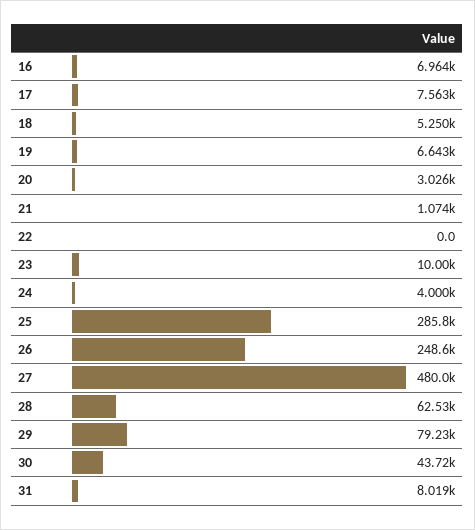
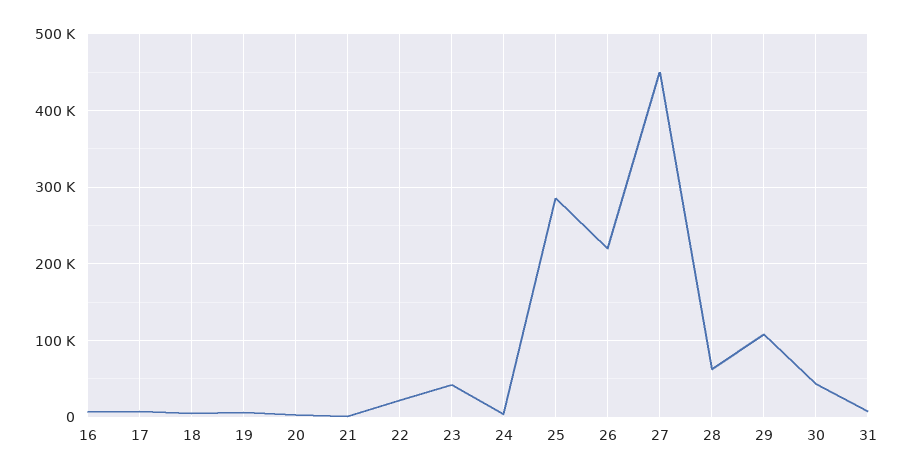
22: 0 -> 20000
23: 10000 -> 40000
26: 248600 -> 220000
27: 480000 -> 450000
29: 79230 -> 110000

